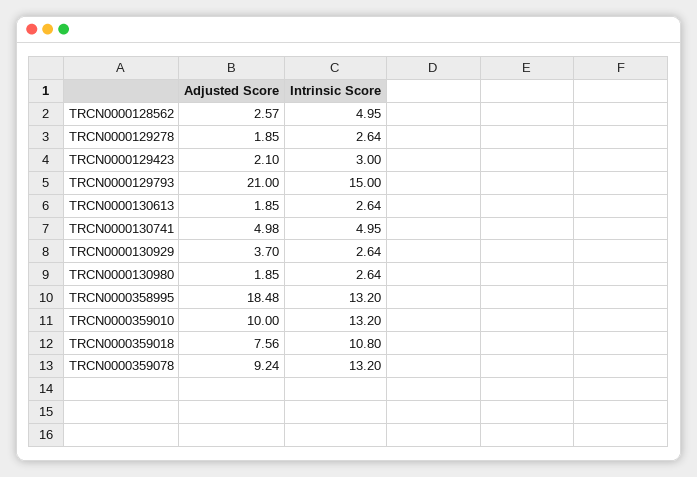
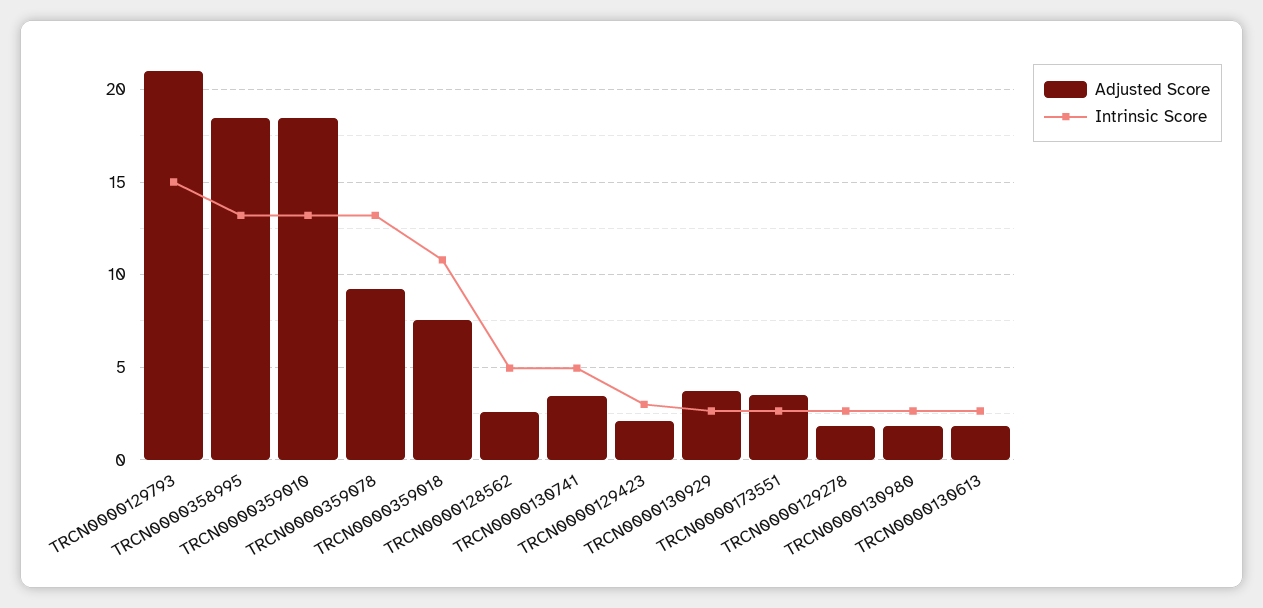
Adjusted Score, TRCN0000130741: 4.98 -> 3.5
Adjusted Score, TRCN0000359010: 10 -> 18.5
Adjusted Score, TRCN0000173551: none -> 3.5
Intrinsic Score, TRCN0000173551: none -> 2.5

